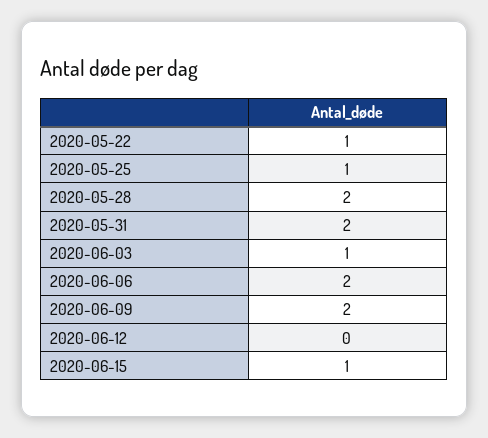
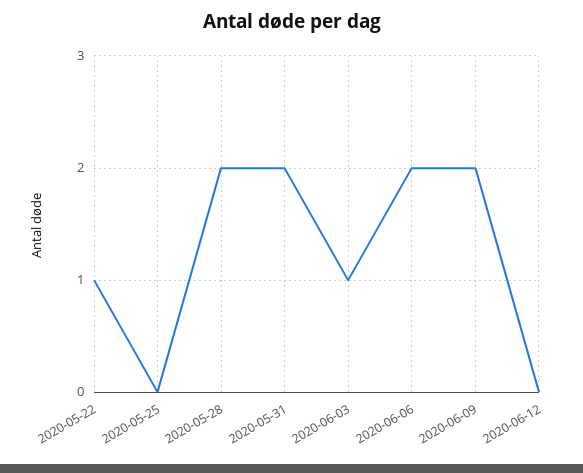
2020-05-25: 1 -> 0
2020-06-15: 1 -> none

